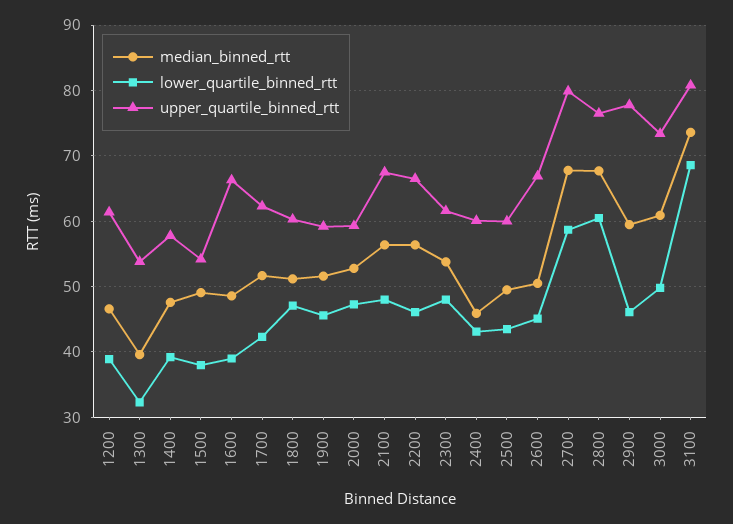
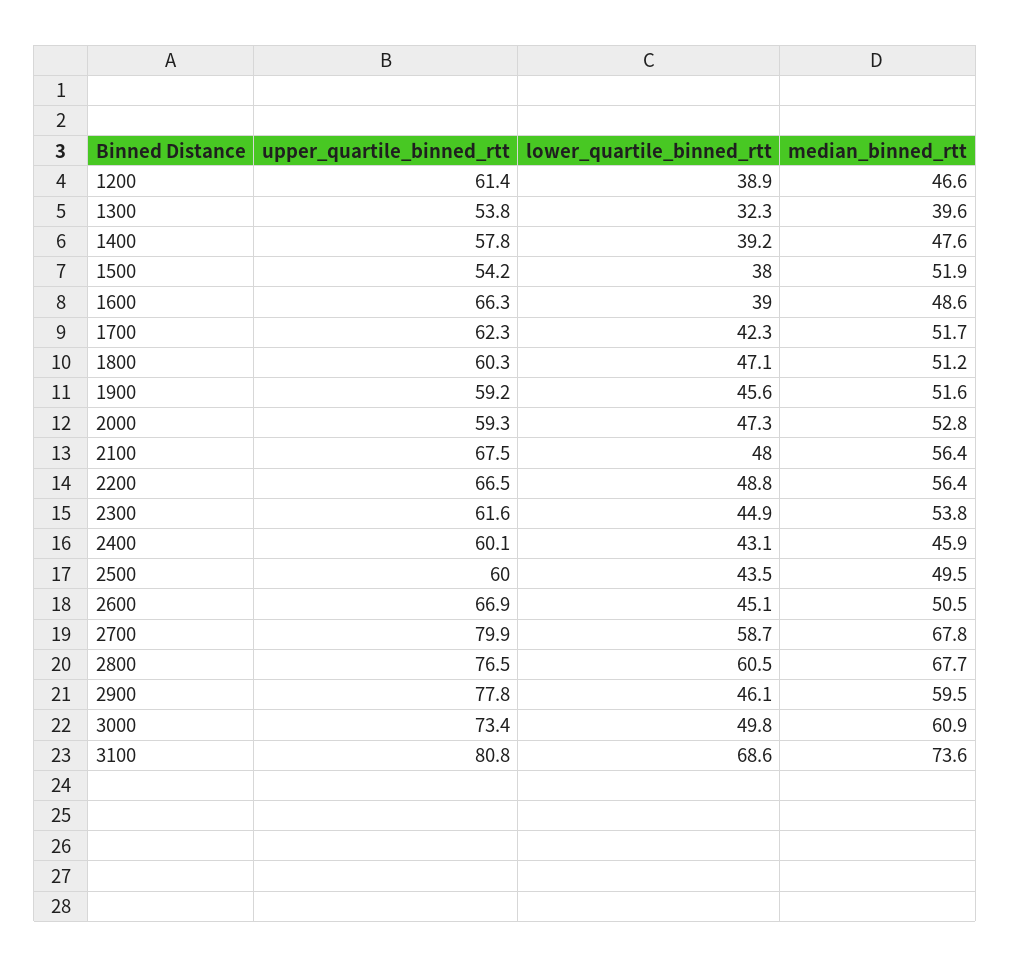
median_binned_rtt, 1500: 49 -> 51.9
lower_quartile_binned_rtt, 2200: 46 -> 48.8
lower_quartile_binned_rtt, 2300: 48 -> 44.9

